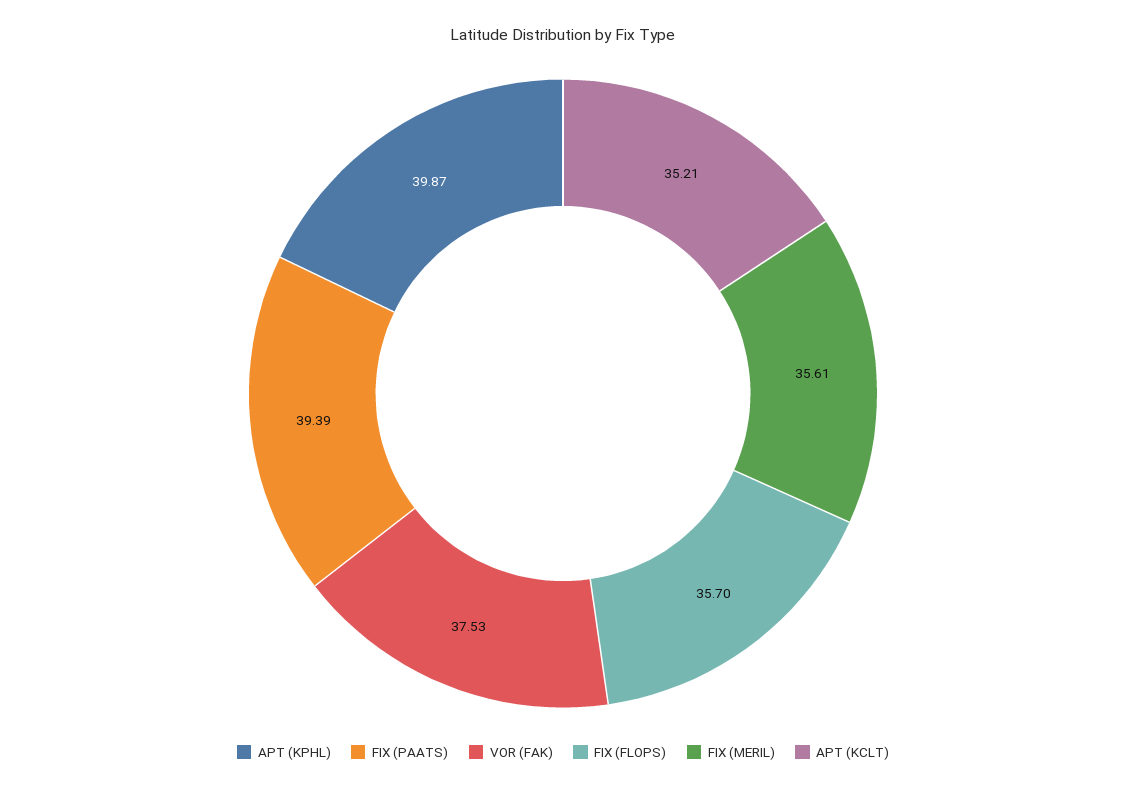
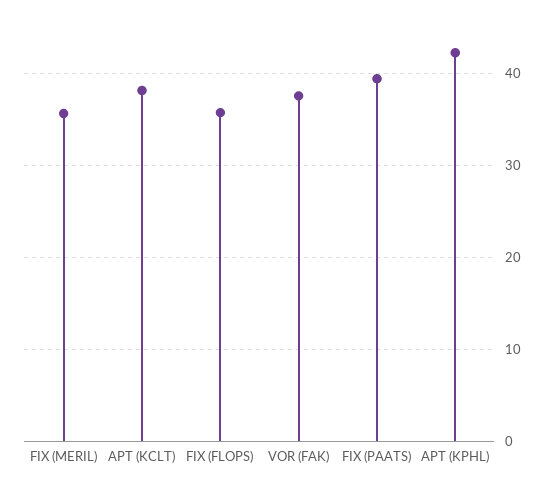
APT (KPHL): 39.87 -> 42
APT (KCLT): 35.21 -> 38

